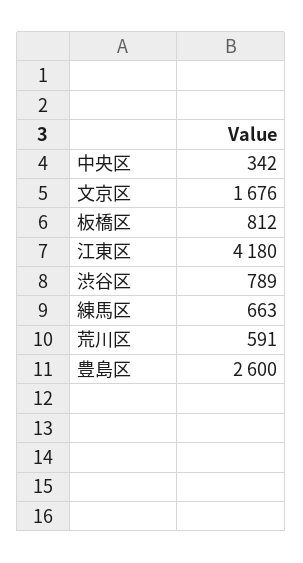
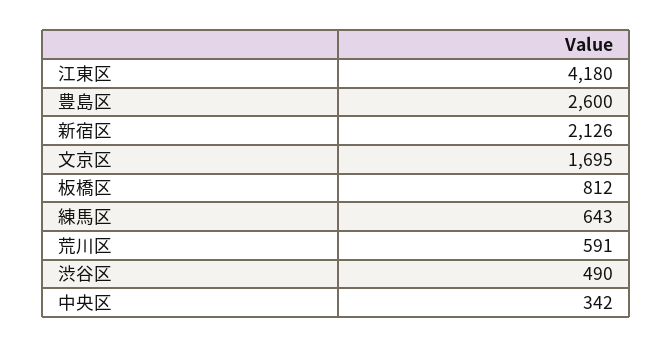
文京区: 1676 -> 1695
渋谷区: 789 -> 490
練馬区: 663 -> 643
新宿区: none -> 2126

